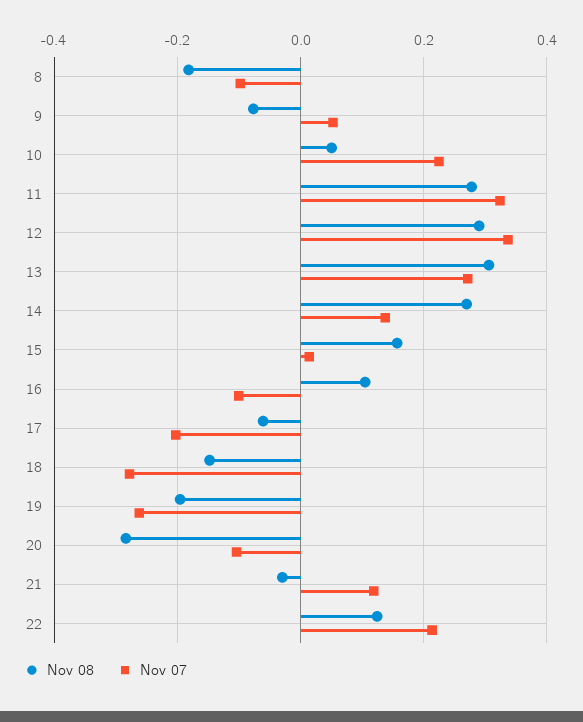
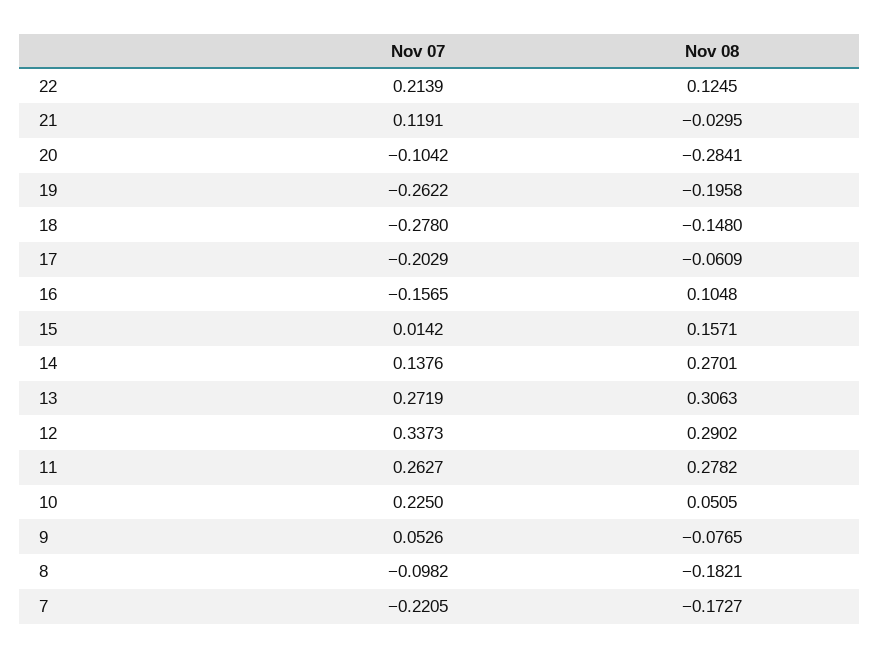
Nov 07, 11: 0.32 -> 0.2627
Nov 07, 16: -0.1 -> -0.1565
Nov 07, 7: none -> -0.2205
Nov 08, 7: none -> -0.1727

